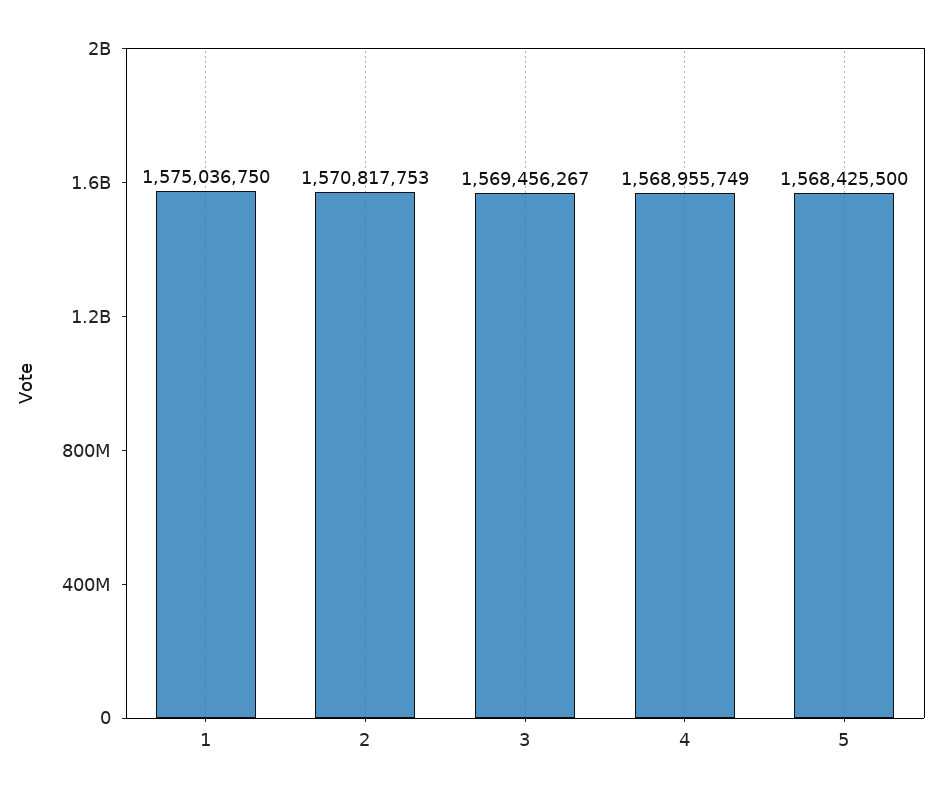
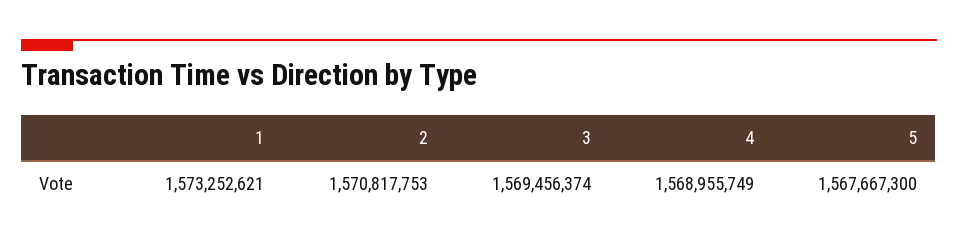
1: 1575036750 -> 1573252621
3: 1569456267 -> 1569456374
5: 1568425500 -> 1567667300

